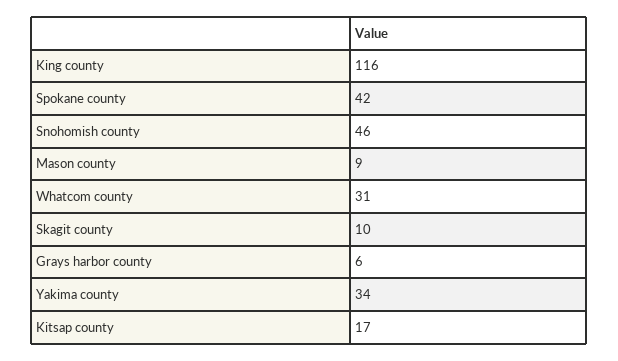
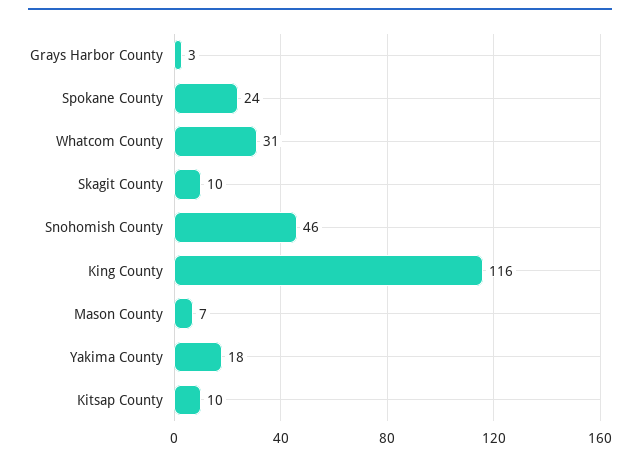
Spokane county: 42 -> 24
Mason county: 9 -> 7
Grays harbor county: 6 -> 3
Yakima county: 34 -> 18
Kitsap county: 17 -> 10

